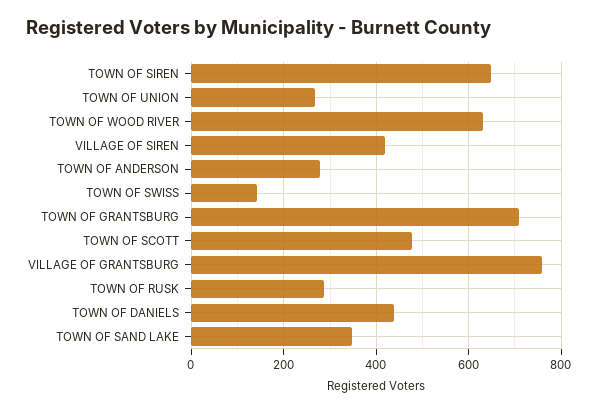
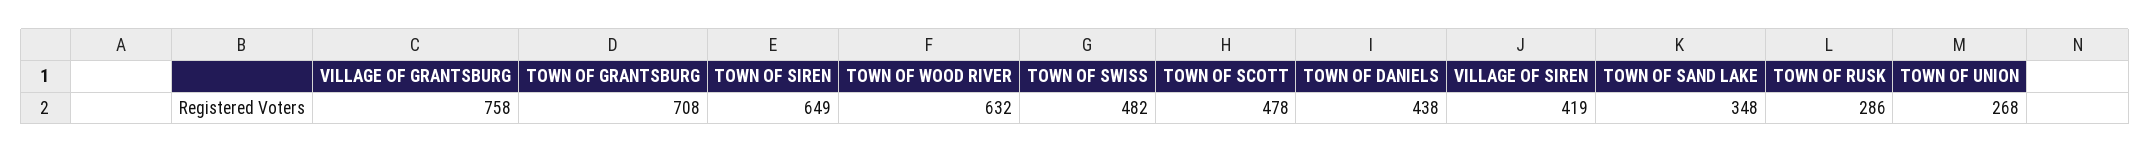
TOWN OF ANDERSON: 280 -> none
TOWN OF SWISS: 140 -> 482

